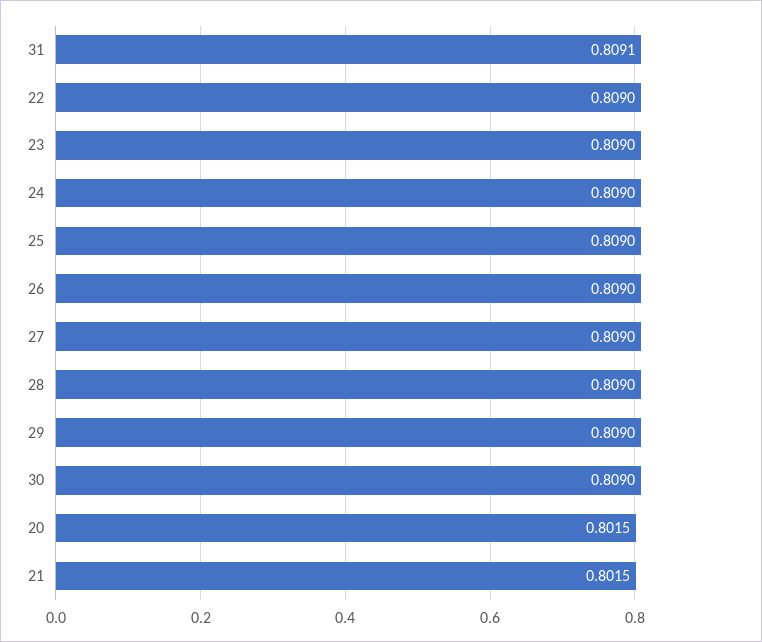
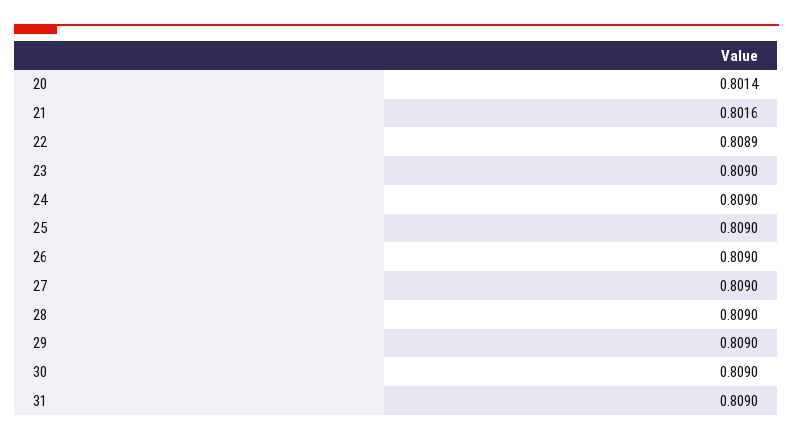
31: 0.8091 -> 0.809
22: 0.809 -> 0.8089
20: 0.8015 -> 0.8014
21: 0.8015 -> 0.8016

